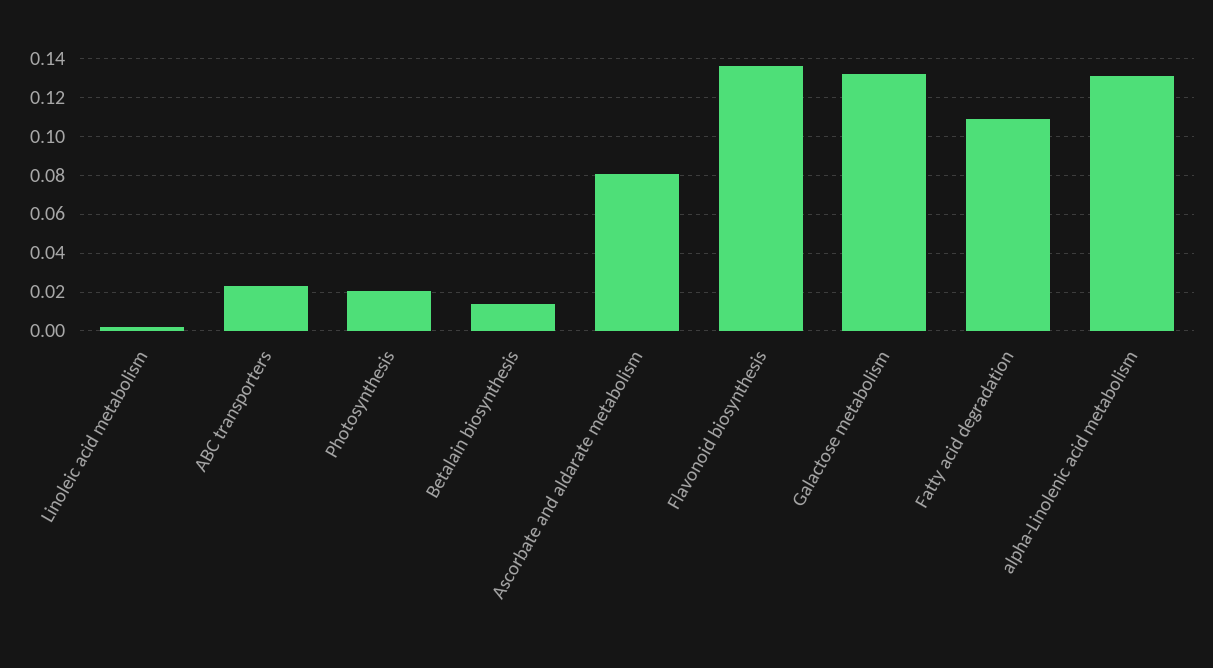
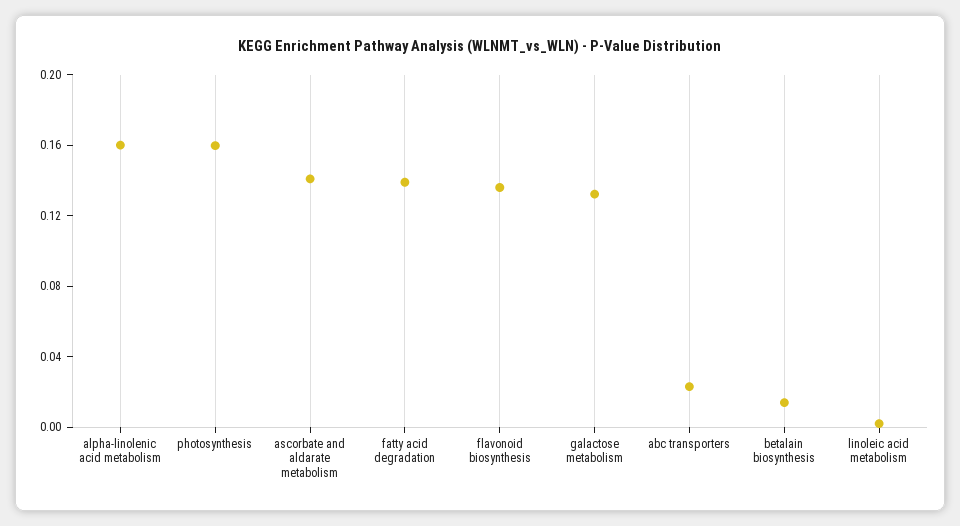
Photosynthesis: 0.02 -> 0.16
Ascorbate and aldarate metabolism: 0.08 -> 0.14
Fatty acid degradation: 0.11 -> 0.14
alpha-Linolenic acid metabolism: 0.13 -> 0.16

